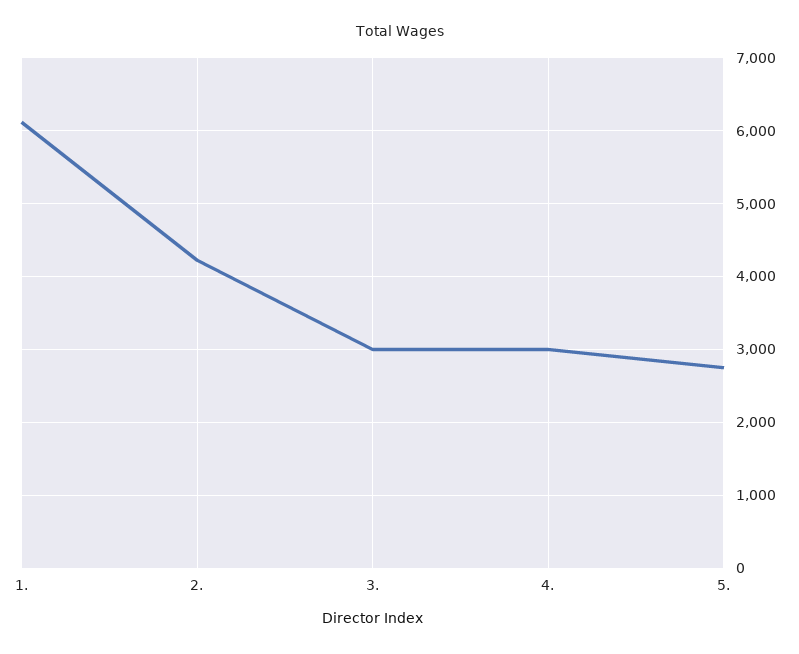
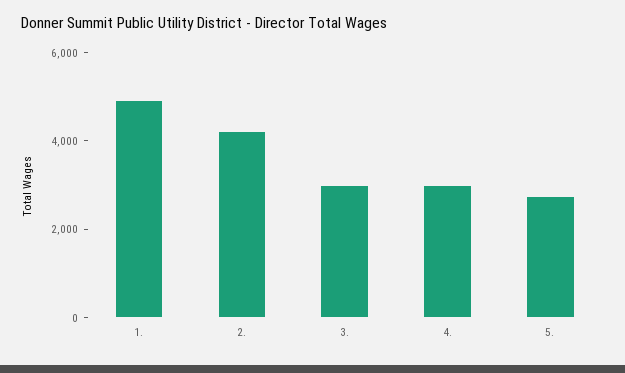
1.: 6100 -> 5000

